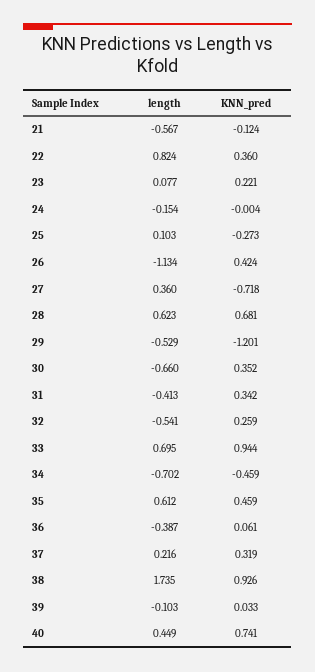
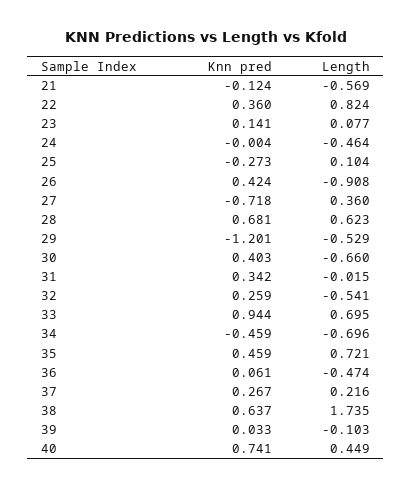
length, 21: -0.567 -> -0.569
KNN_pred, 23: 0.221 -> 0.141
length, 24: -0.154 -> -0.464
length, 25: 0.103 -> 0.104
length, 26: -1.134 -> -0.908
KNN_pred, 30: 0.352 -> 0.403
length, 31: -0.413 -> -0.015
length, 34: -0.702 -> -0.696
length, 35: 0.612 -> 0.721
length, 36: -0.387 -> -0.474
KNN_pred, 37: 0.319 -> 0.267
KNN_pred, 38: 0.926 -> 0.637

